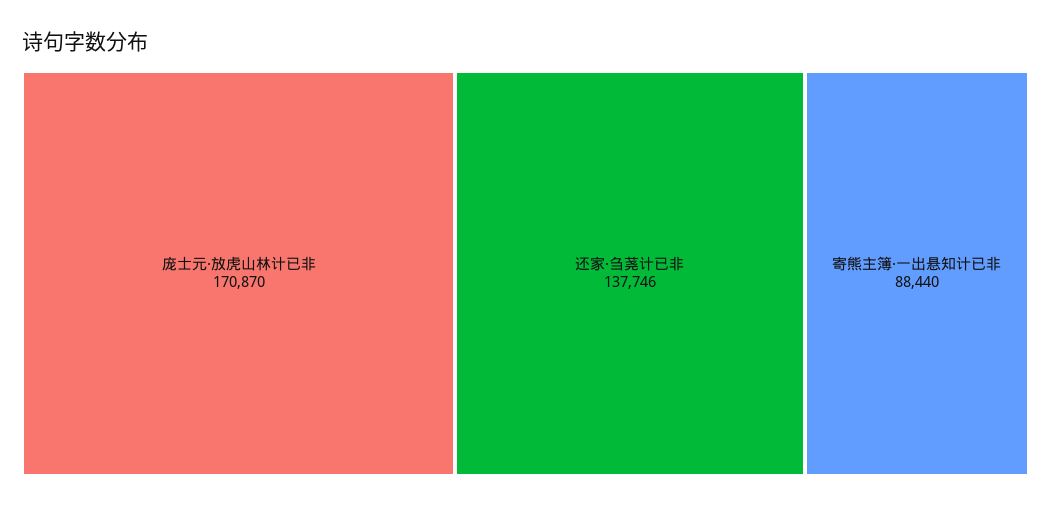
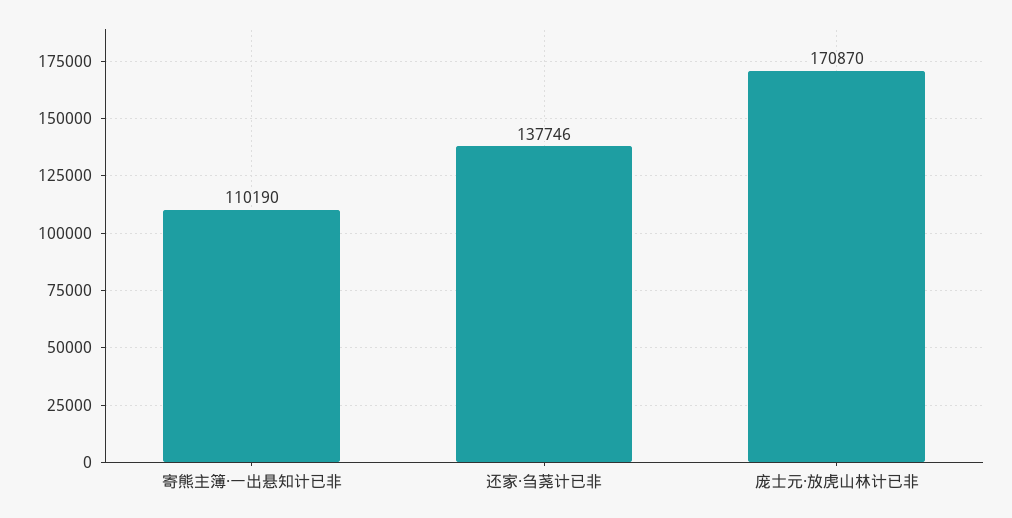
寄熊主簿·一出悬知计已非: 88440 -> 110190

